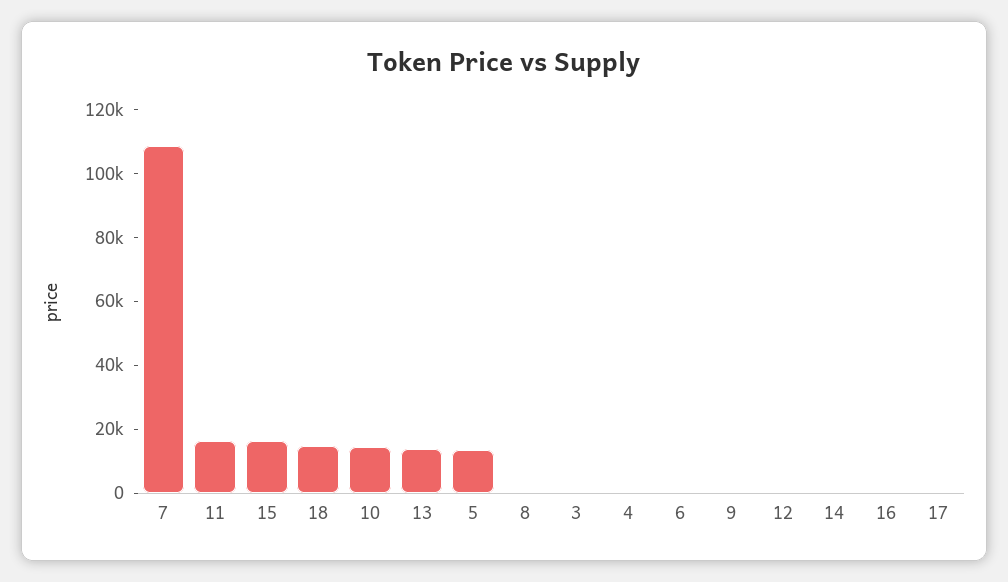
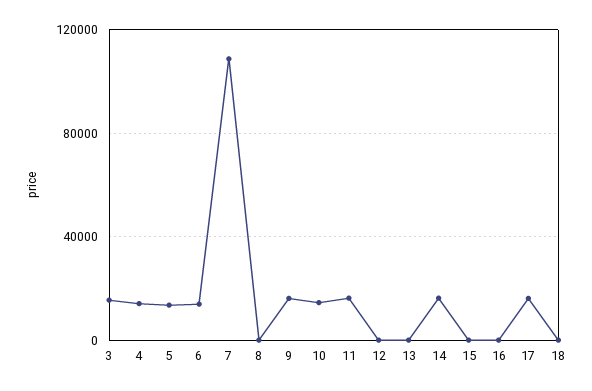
15: 15000 -> 0
18: 15000 -> 0
13: 15000 -> 0
3: 0 -> 15000
4: 0 -> 15000
6: 0 -> 15000
9: 0 -> 15000
14: 0 -> 15000
17: 0 -> 15000

